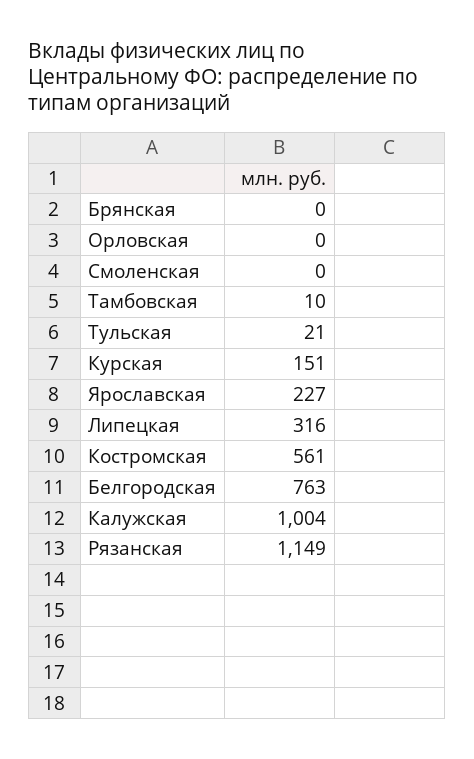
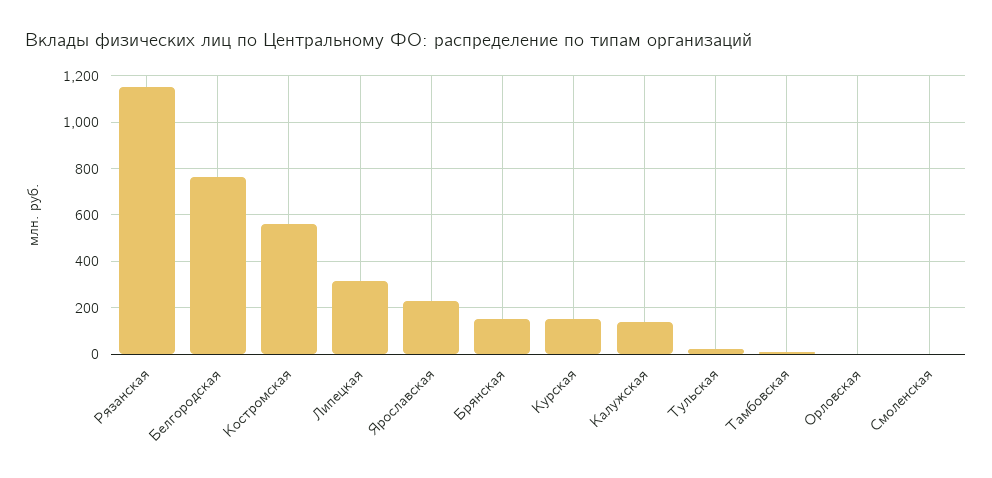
Брянская: 0 -> 150
Калужская: 1004 -> 150

